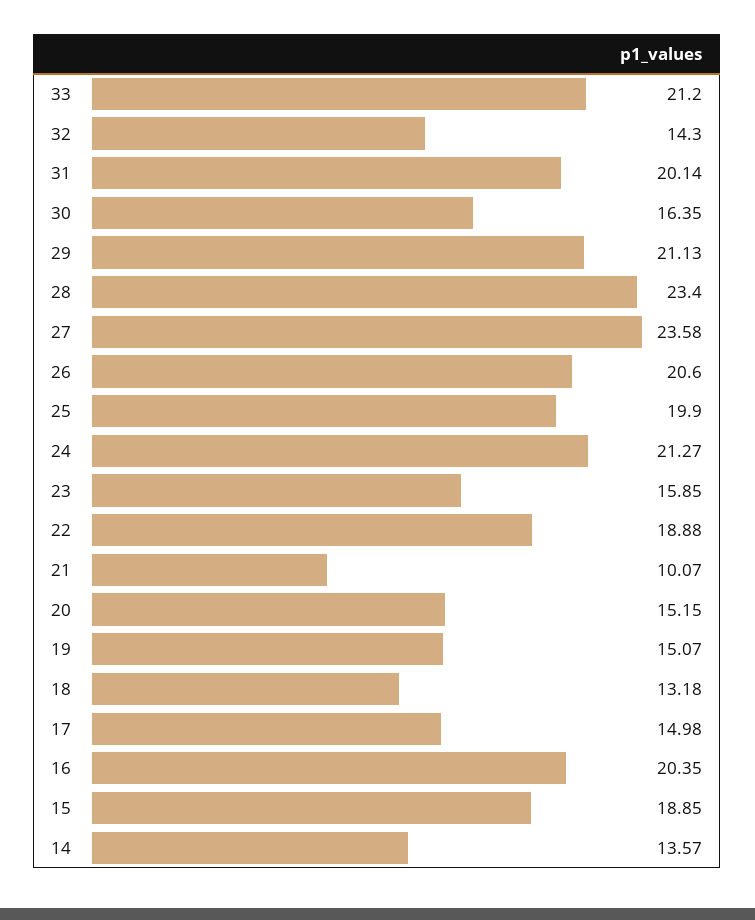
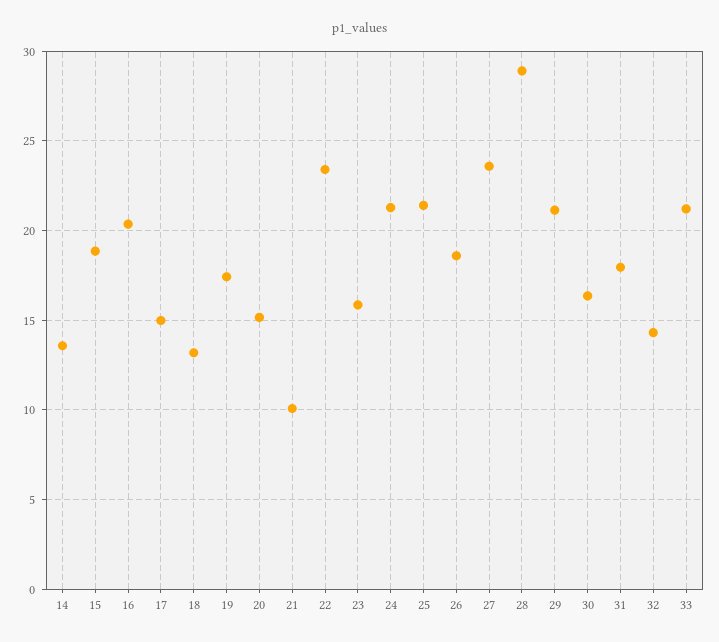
31: 20.14 -> 18
28: 23.4 -> 29
26: 20.6 -> 18.5
25: 19.9 -> 21.5
22: 18.88 -> 23.5
19: 15.07 -> 17.5

